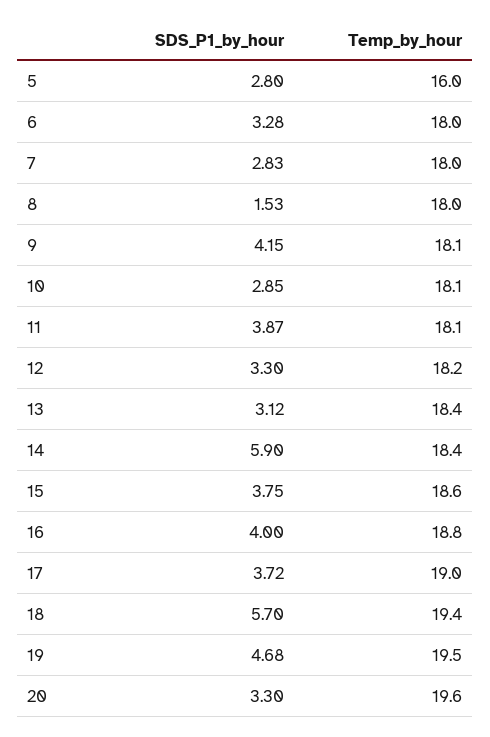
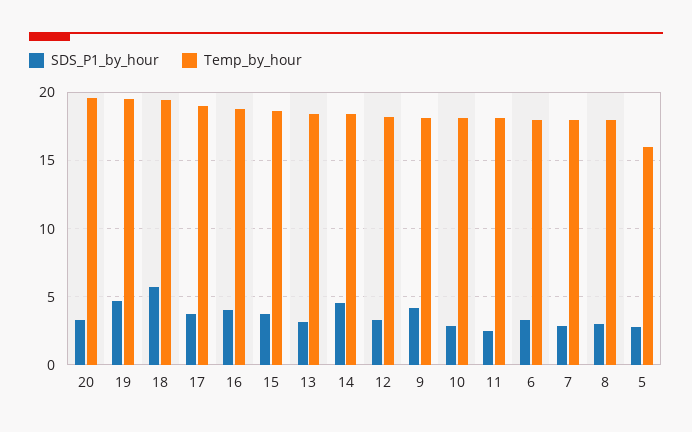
SDS_P1_by_hour, 8: 1.53 -> 3
SDS_P1_by_hour, 11: 3.87 -> 2.5
SDS_P1_by_hour, 14: 5.9 -> 4.5

